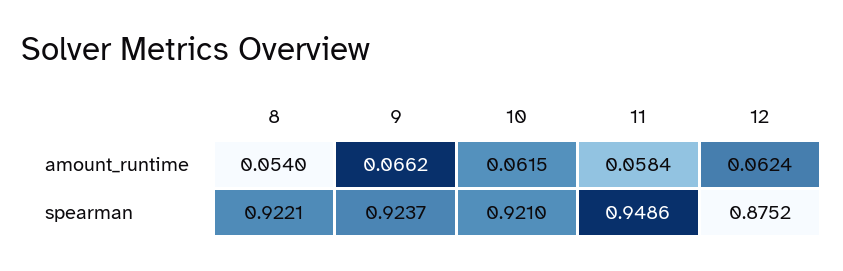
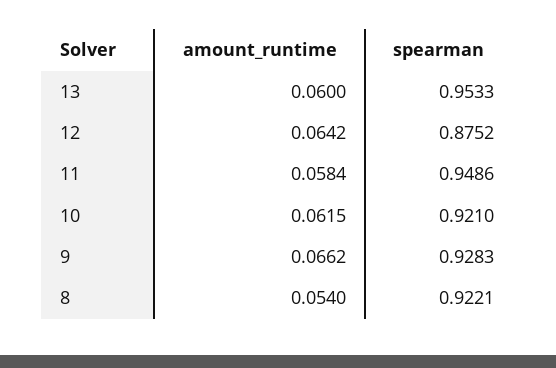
12, amount_runtime: 0.0624 -> 0.0642
9, spearman: 0.9237 -> 0.9283
13, amount_runtime: none -> 0.06
13, spearman: none -> 0.9533

